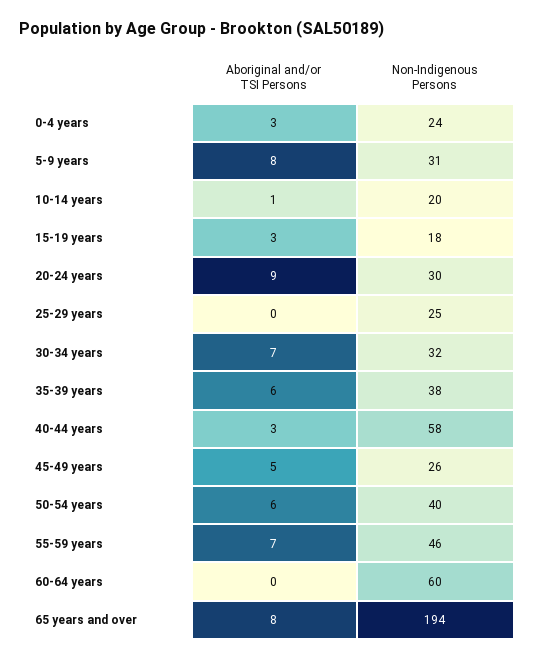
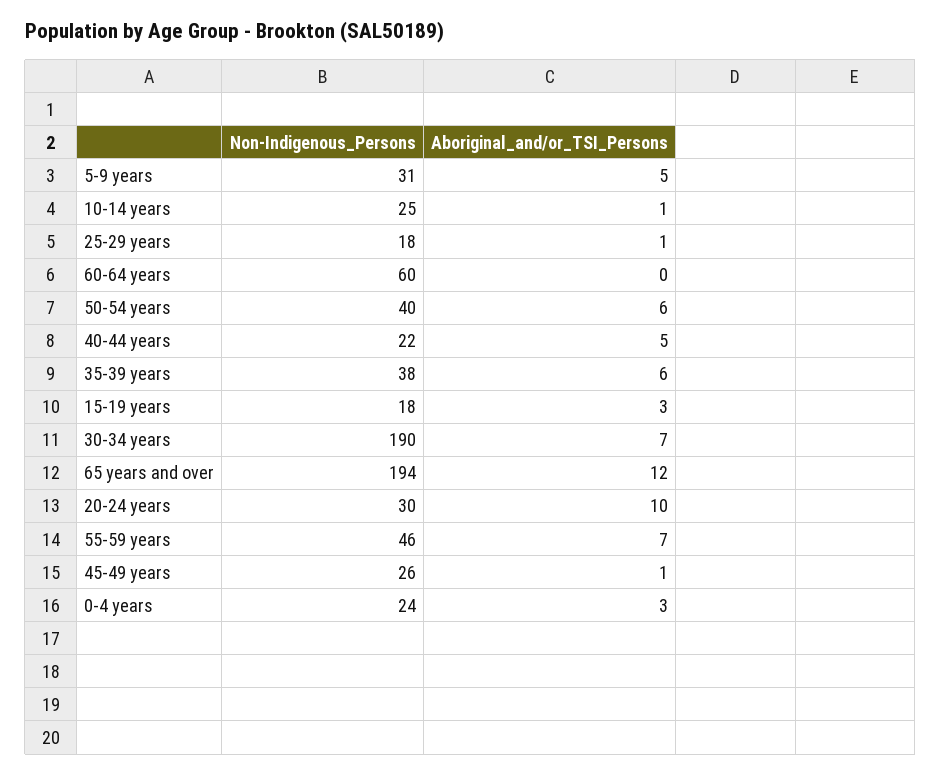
Aboriginal and/or TSI Persons, 5-9 years: 8 -> 5
Non-Indigenous Persons, 10-14 years: 20 -> 25
Aboriginal and/or TSI Persons, 20-24 years: 9 -> 10
Aboriginal and/or TSI Persons, 25-29 years: 0 -> 1
Non-Indigenous Persons, 25-29 years: 25 -> 18
Non-Indigenous Persons, 30-34 years: 32 -> 190
Aboriginal and/or TSI Persons, 40-44 years: 3 -> 5
Non-Indigenous Persons, 40-44 years: 58 -> 22
Aboriginal and/or TSI Persons, 45-49 years: 5 -> 1
Aboriginal and/or TSI Persons, 65 years and over: 8 -> 12

